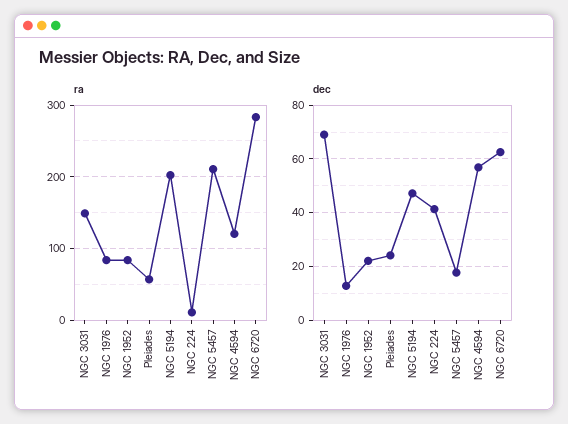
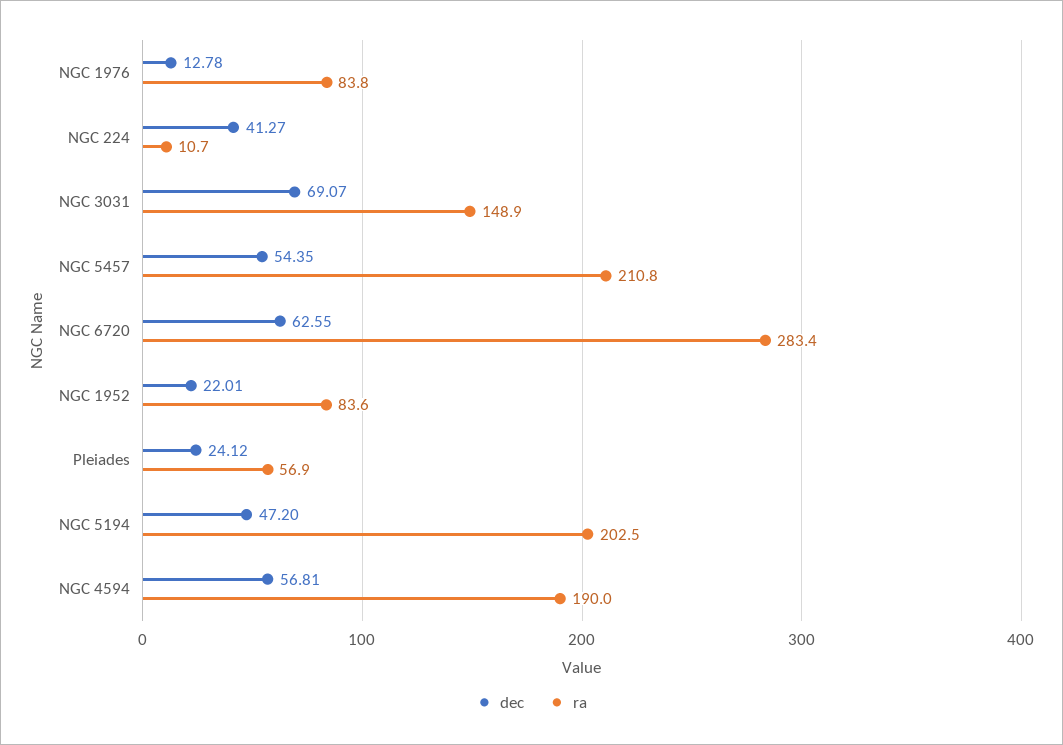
ra, NGC 4594: 120 -> 190
dec, NGC 5457: 17.5 -> 54.35

